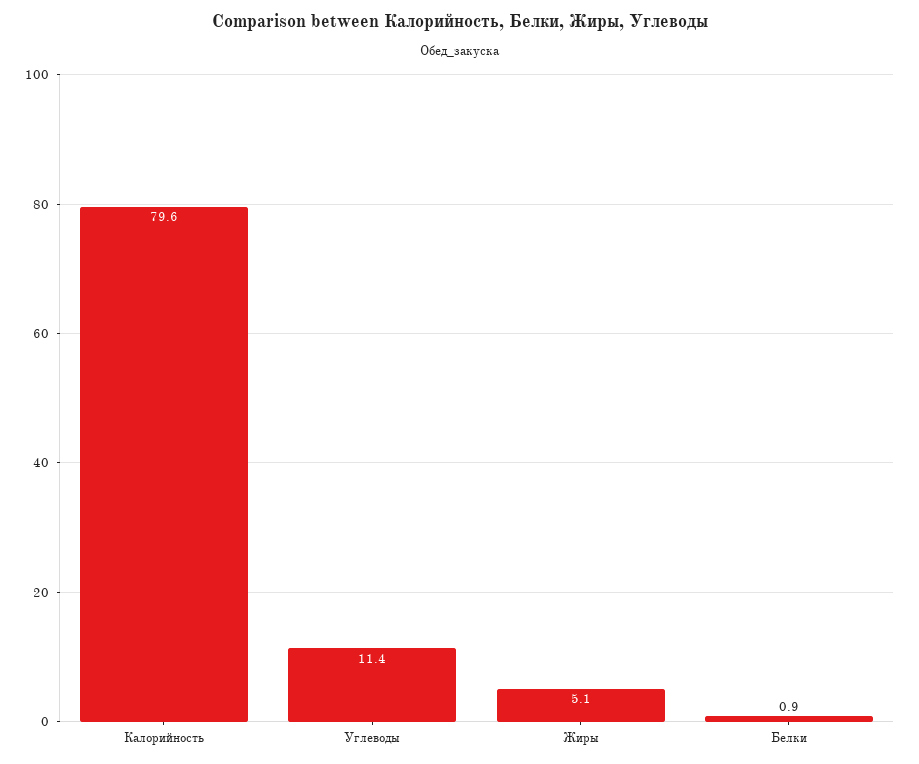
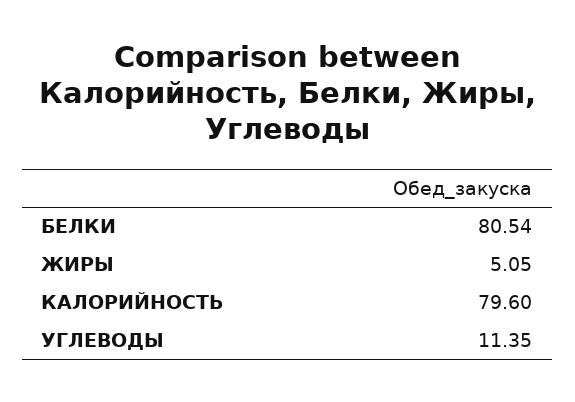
Белки: 0.9 -> 80.54

